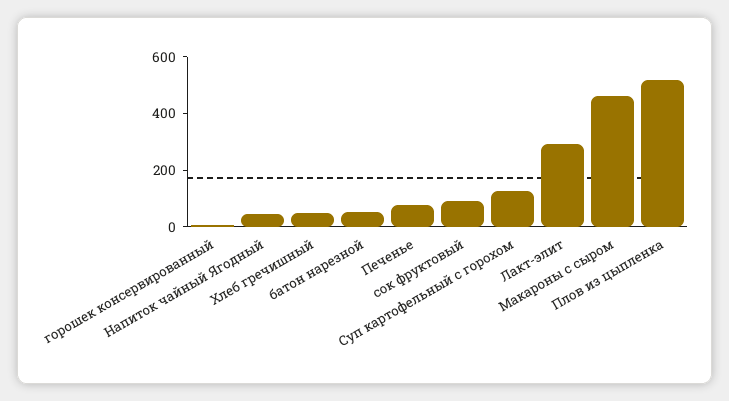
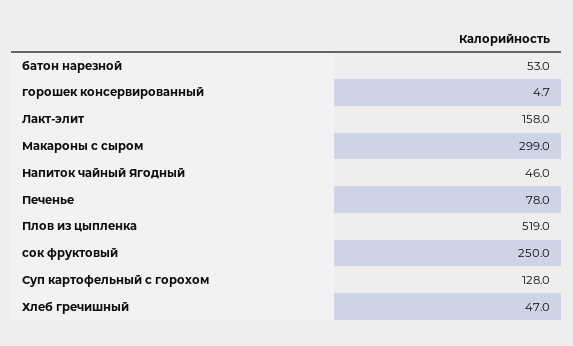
сок фруктовый: 100 -> 250
Лакт-элит: 300 -> 158
Макароны с сыром: 450 -> 299

